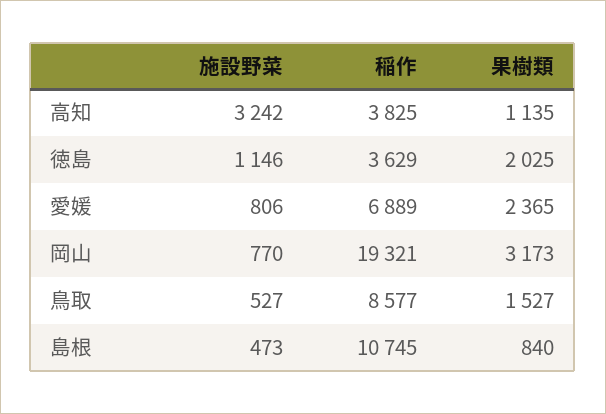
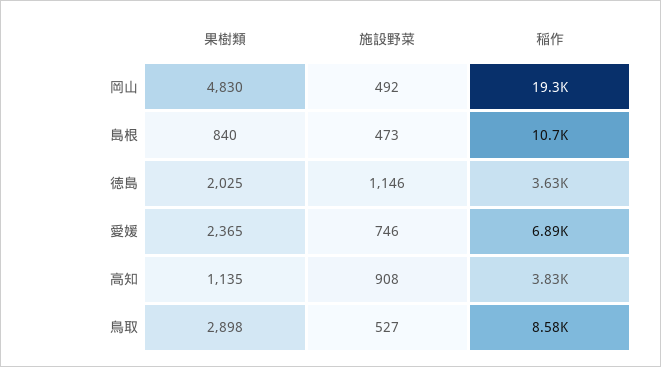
施設野菜, 高知: 3242 -> 908
施設野菜, 愛媛: 806 -> 746
施設野菜, 岡山: 770 -> 492
果樹類, 岡山: 3173 -> 4830
果樹類, 鳥取: 1527 -> 2898

